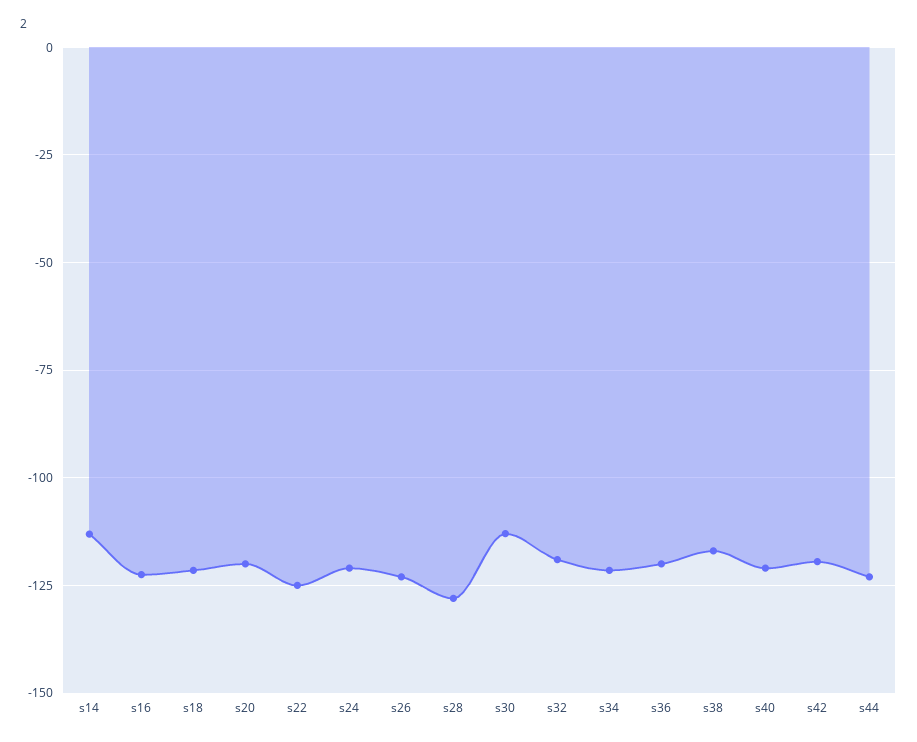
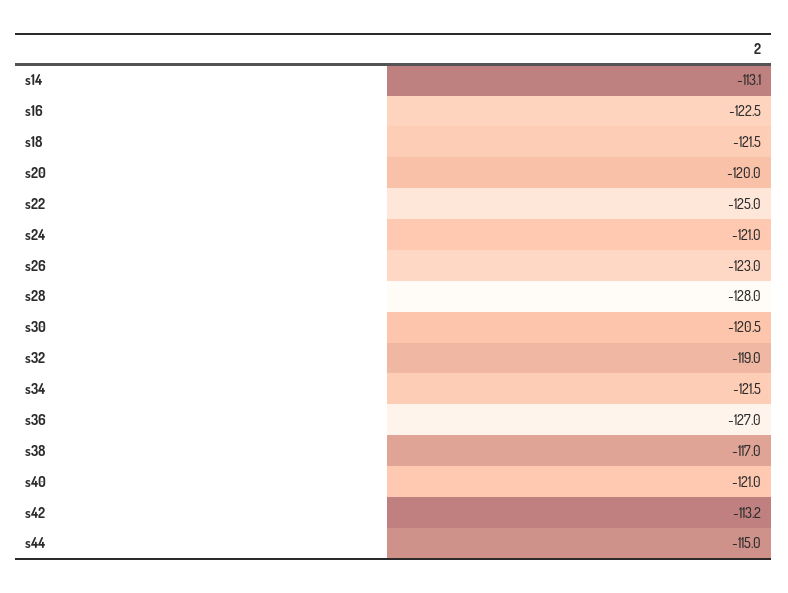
s30: -112.5 -> -120.5
s36: -120 -> -127
s42: -120 -> -113.2
s44: -122.5 -> -115

